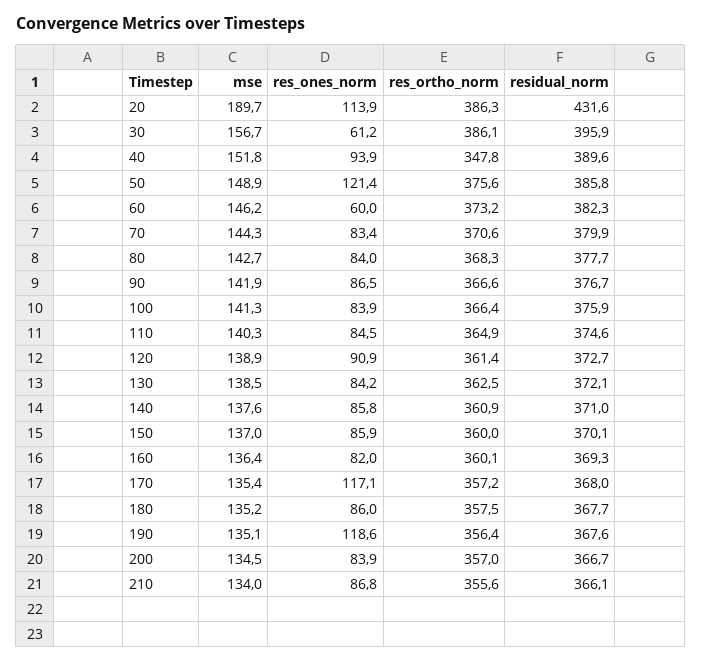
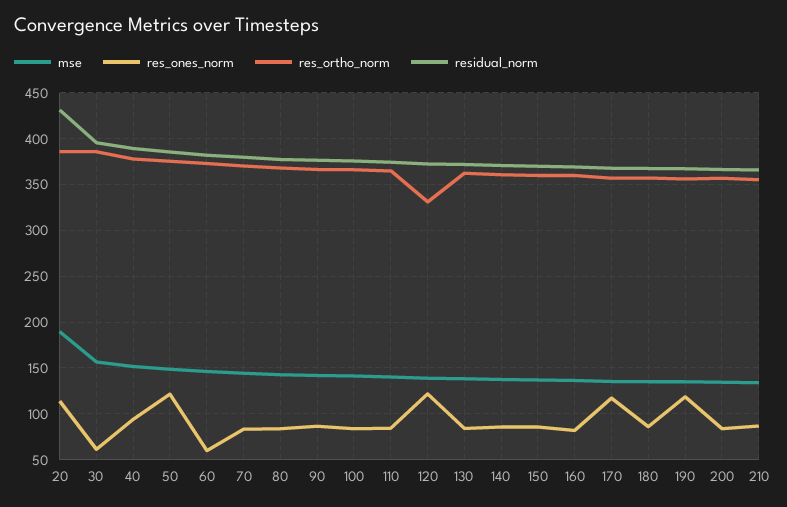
res_ortho_norm, 40: 347.8 -> 380
res_ones_norm, 120: 90.9 -> 120
res_ortho_norm, 120: 361.4 -> 330

